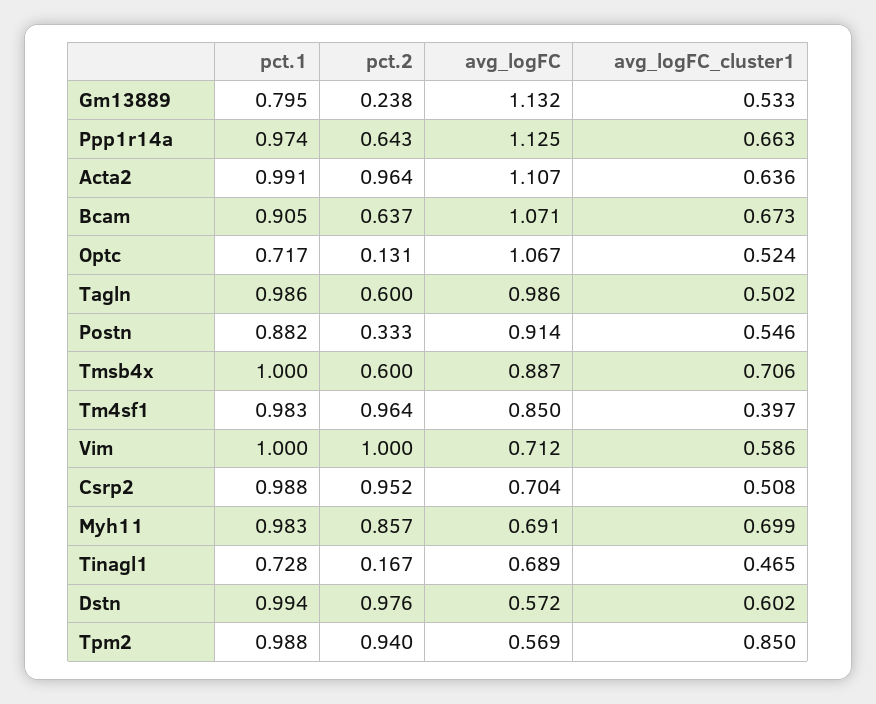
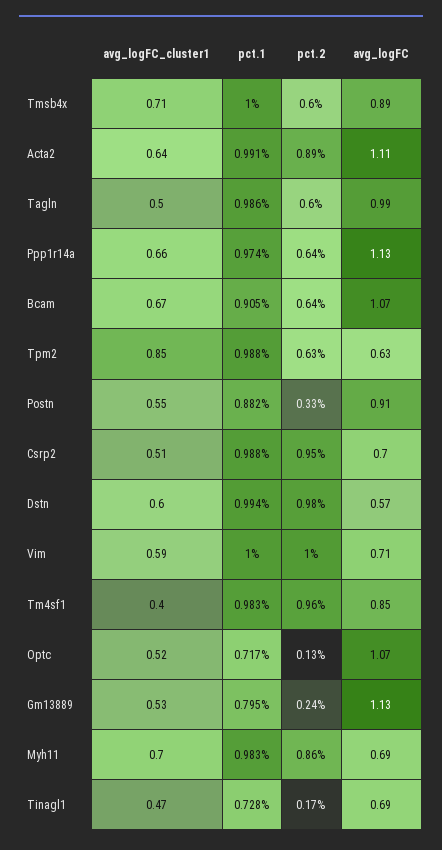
pct.2, Acta2: 0.964 -> 0.89
pct.2, Tpm2: 0.94 -> 0.63
avg_logFC, Tpm2: 0.569 -> 0.63

